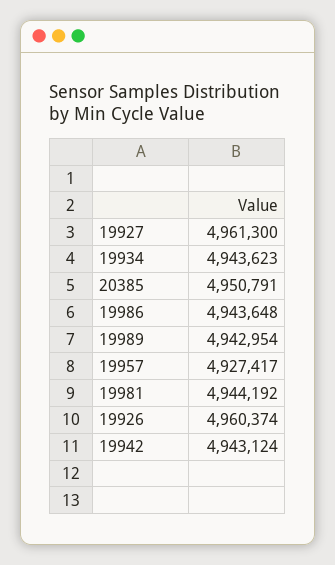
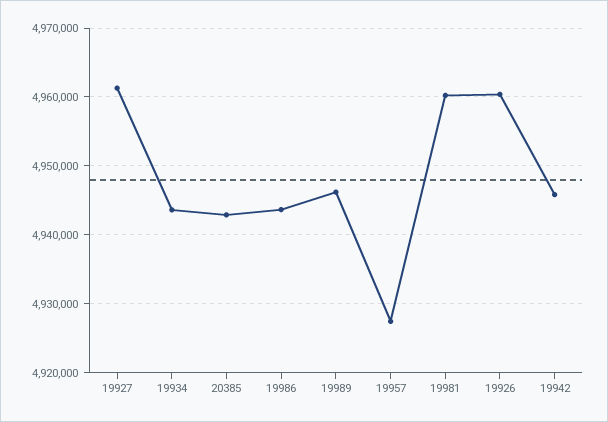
20385: 4950791 -> 4943000
19989: 4942954 -> 4946000
19981: 4944192 -> 4960000
19942: 4943124 -> 4946000

